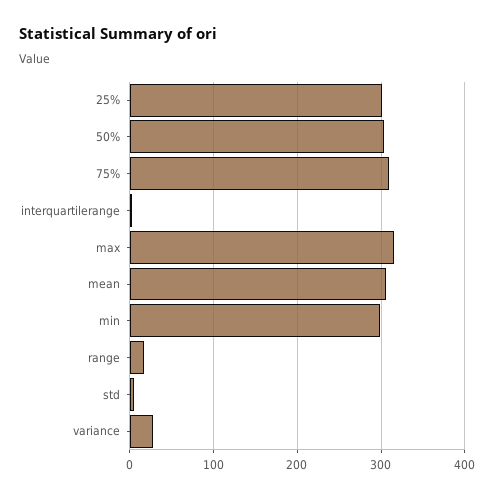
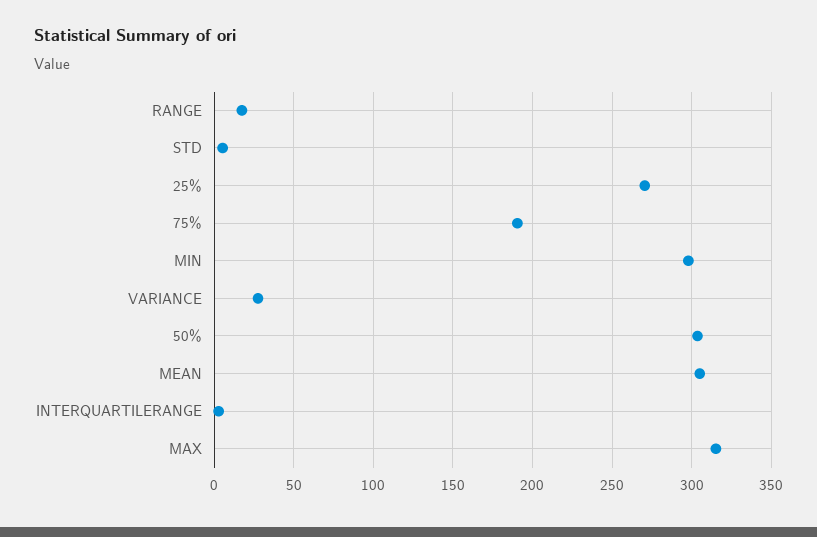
25%: 300 -> 270
75%: 310 -> 190

